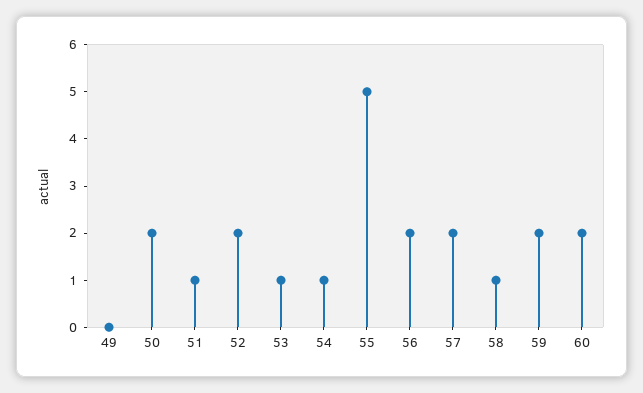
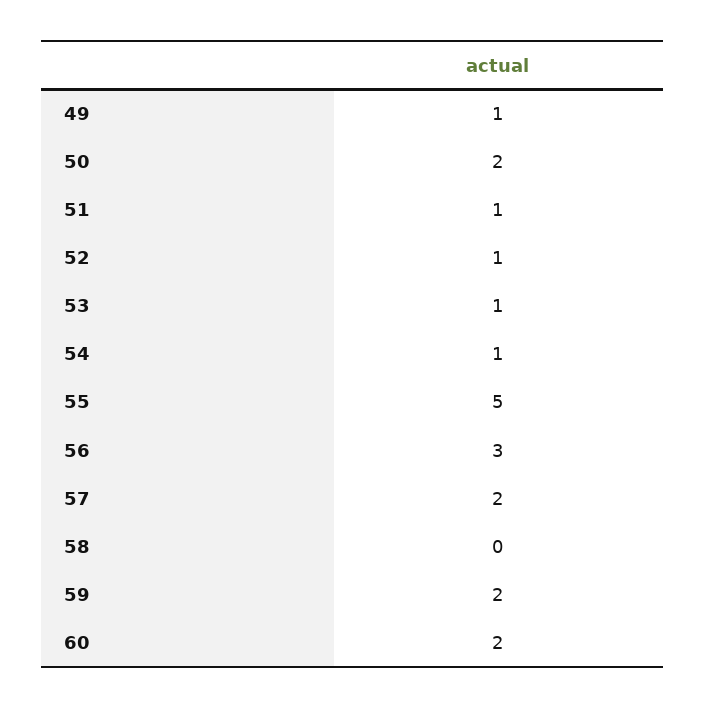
49: 0 -> 1
52: 2 -> 1
56: 2 -> 3
58: 1 -> 0

